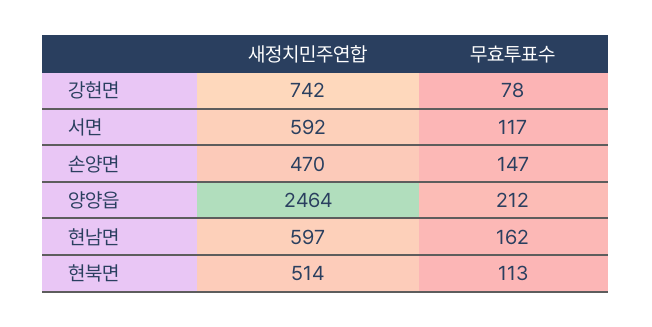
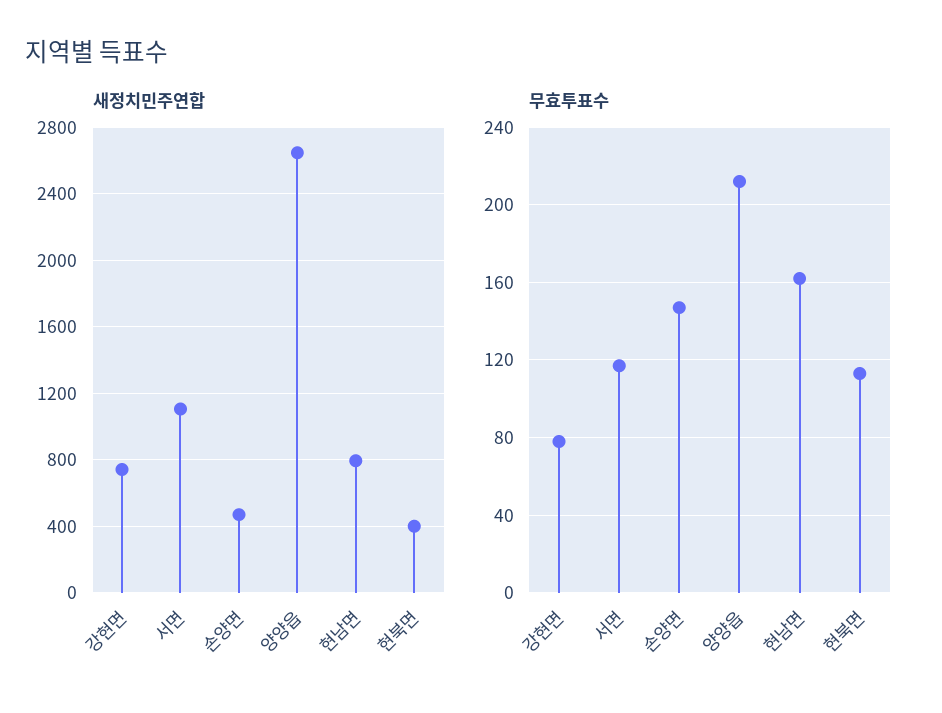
새정치민주연합, 서면: 592 -> 1100
새정치민주연합, 양양읍: 2464 -> 2650
새정치민주연합, 현남면: 597 -> 800
새정치민주연합, 현북면: 514 -> 400

